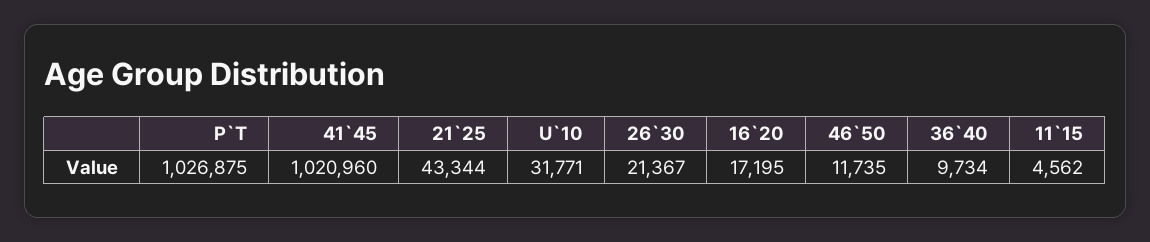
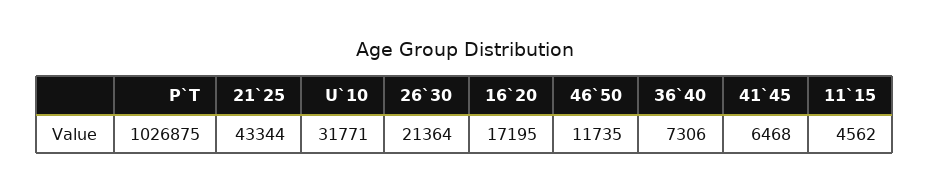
41`45: 1020960 -> 6468
26`30: 21367 -> 21364
36`40: 9734 -> 7306

